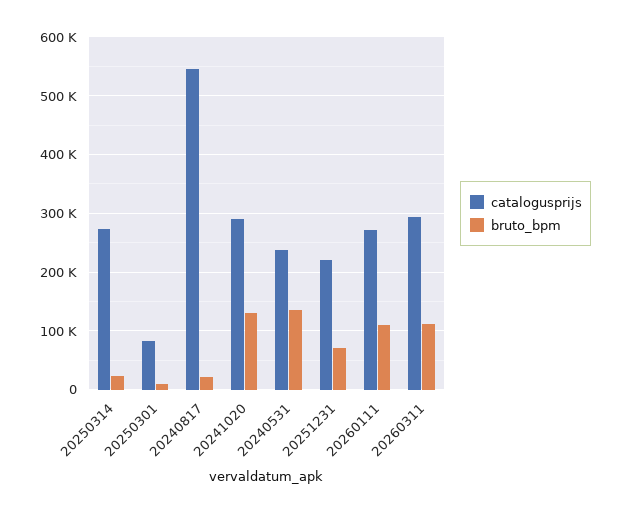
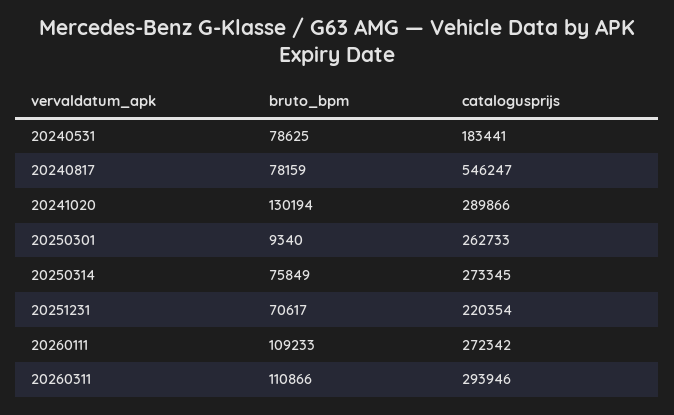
bruto_bpm, 20250314: 20000 -> 75849
catalogusprijs, 20250301: 80000 -> 262733
bruto_bpm, 20240817: 20000 -> 78159
catalogusprijs, 20240531: 240000 -> 183441
bruto_bpm, 20240531: 140000 -> 78625

